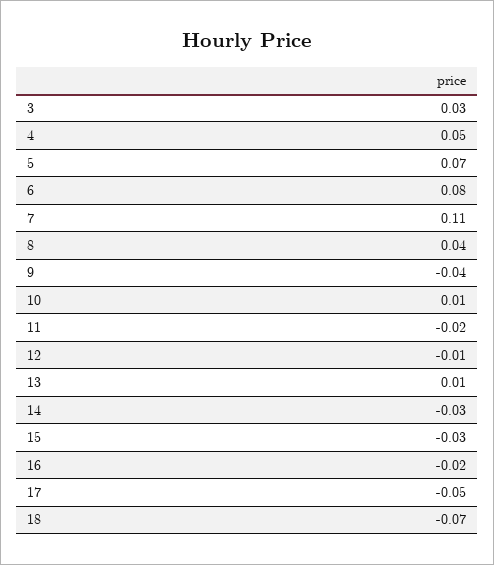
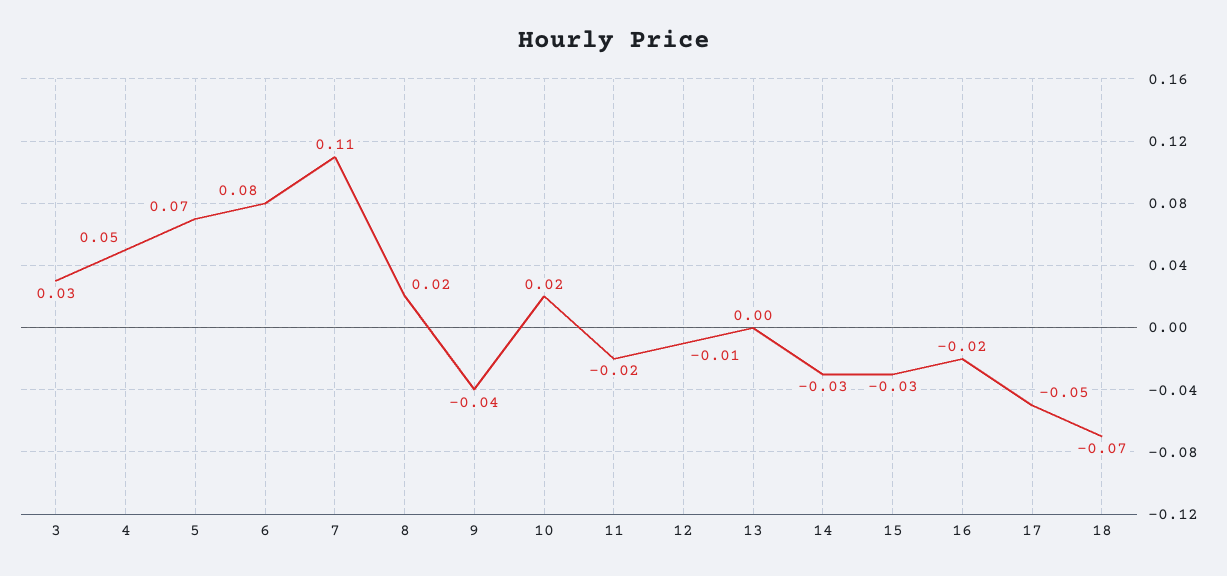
8: 0.04 -> 0.02
10: 0.01 -> 0.02
13: 0.01 -> 0

